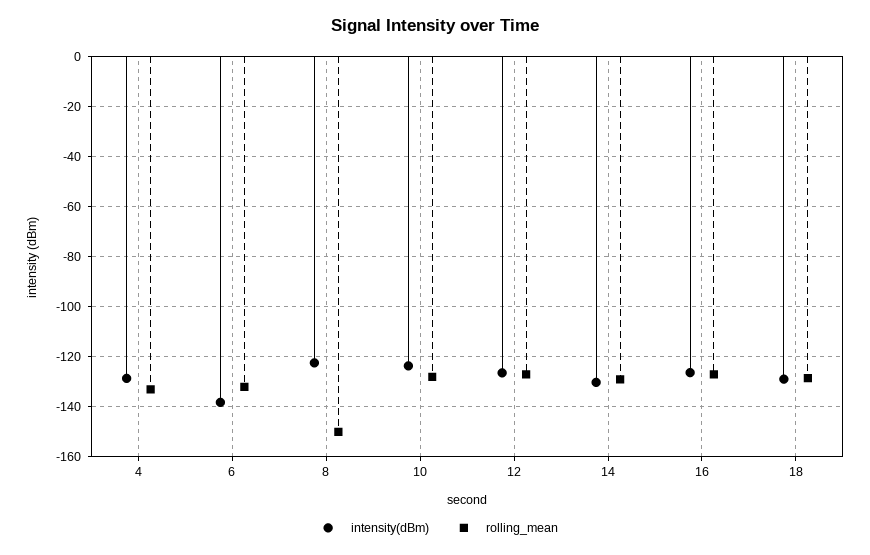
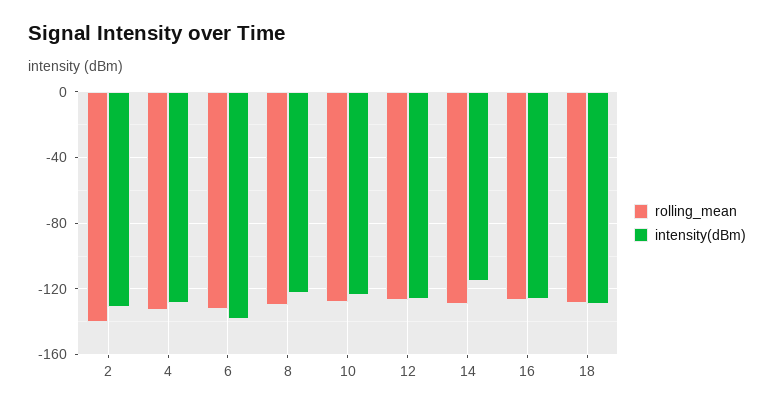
rolling_mean, 8: -150 -> -130
intensity(dBm), 14: -130 -> -115
rolling_mean, 2: none -> -140
intensity(dBm), 2: none -> -130

